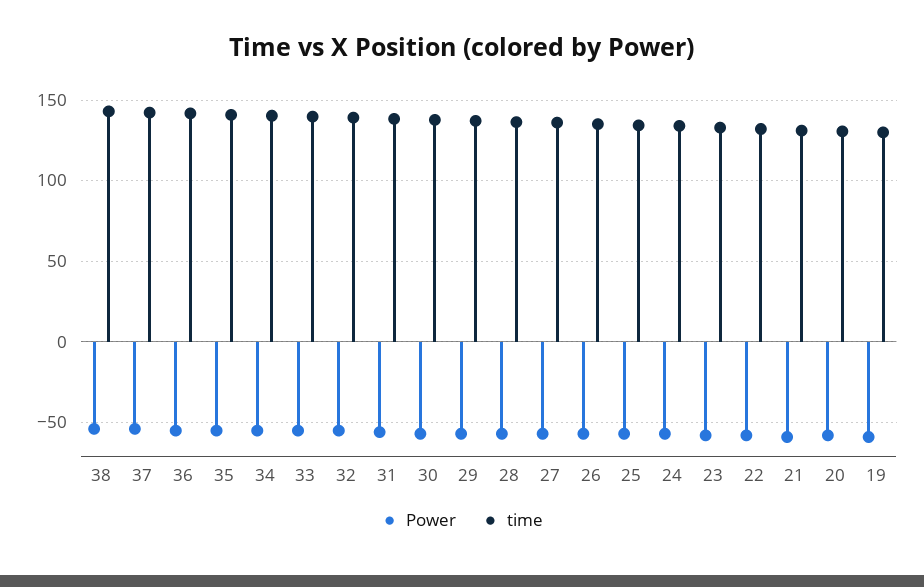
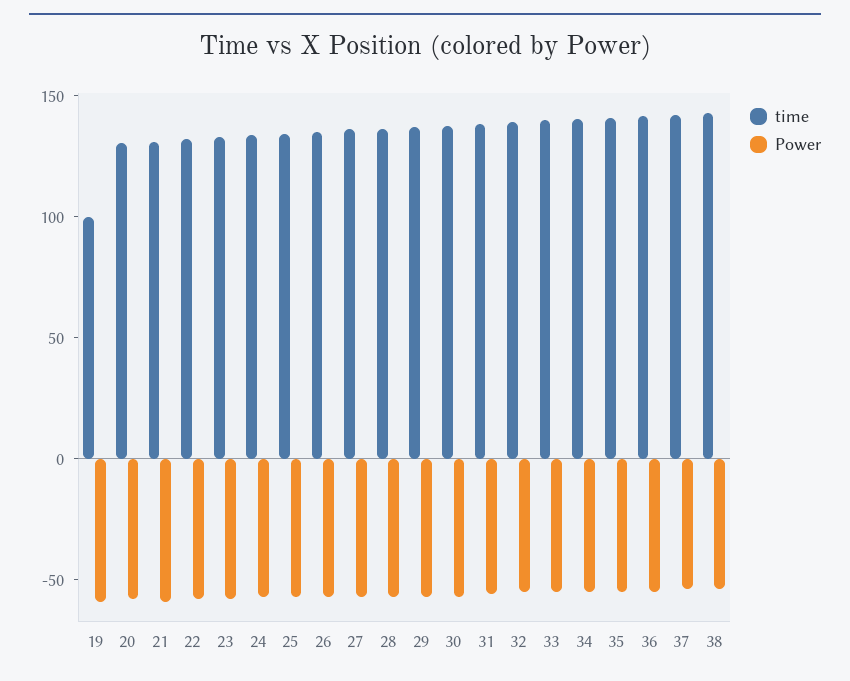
time, 19: 130 -> 100

